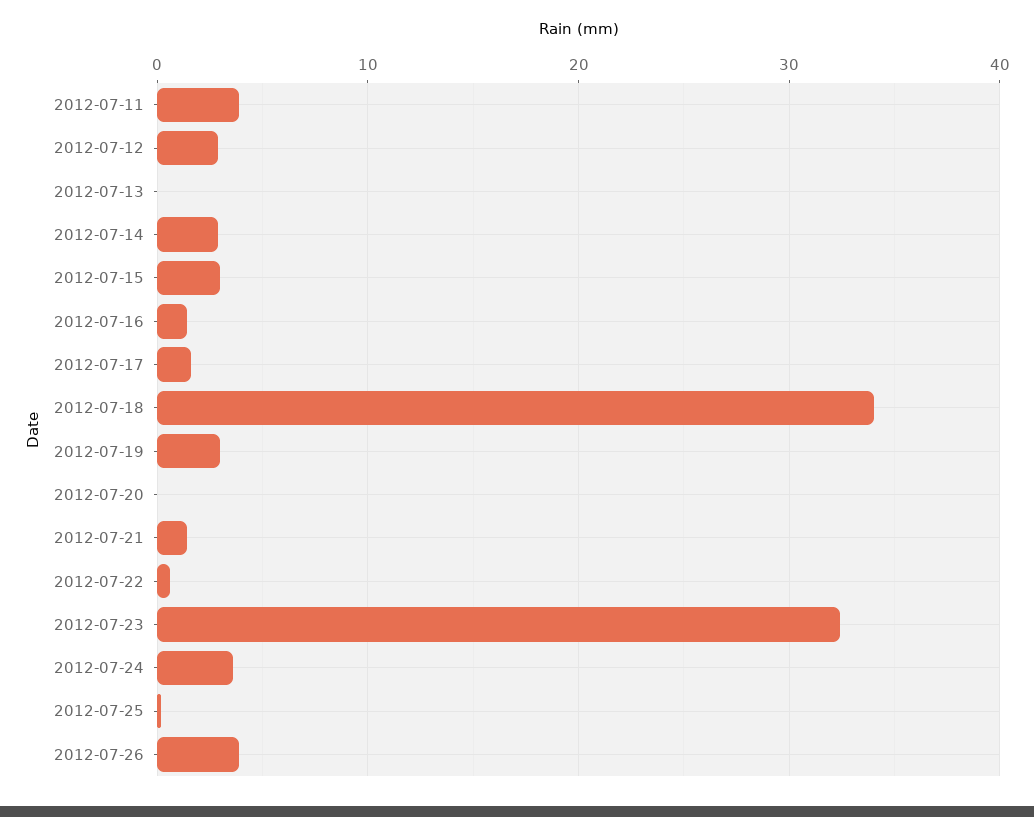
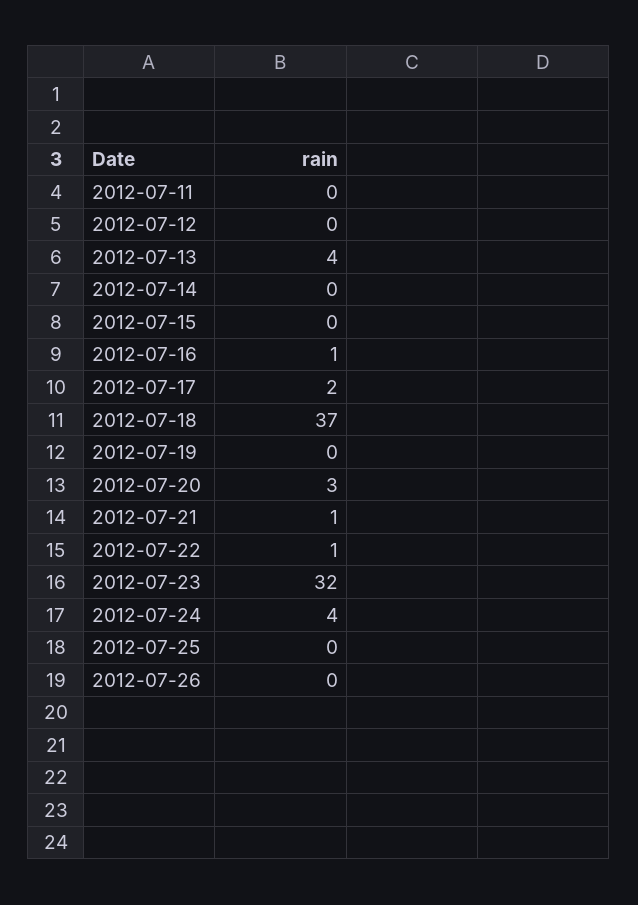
2012-07-11: 4 -> 0
2012-07-12: 3 -> 0
2012-07-13: 0 -> 4
2012-07-14: 3 -> 0
2012-07-15: 3 -> 0
2012-07-18: 34 -> 37
2012-07-19: 3 -> 0
2012-07-20: 0 -> 3
2012-07-26: 4 -> 0

